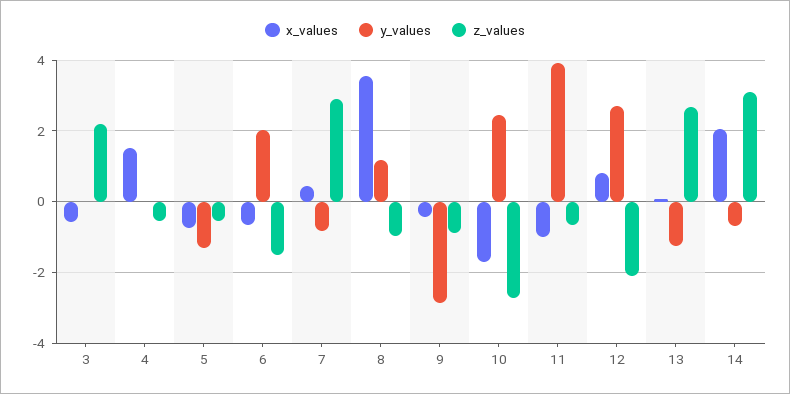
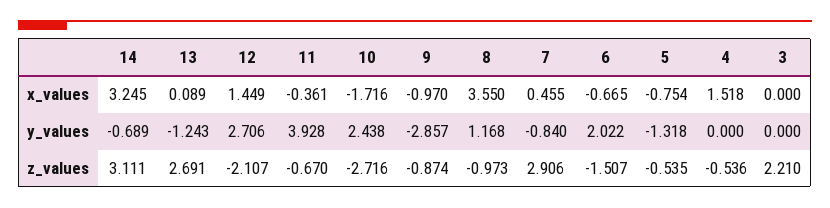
x_values, 3: -0.6 -> 0
x_values, 9: -0.4 -> -0.97
x_values, 11: -1 -> -0.361
x_values, 12: 0.8 -> 1.449
x_values, 14: 2 -> 3.245

